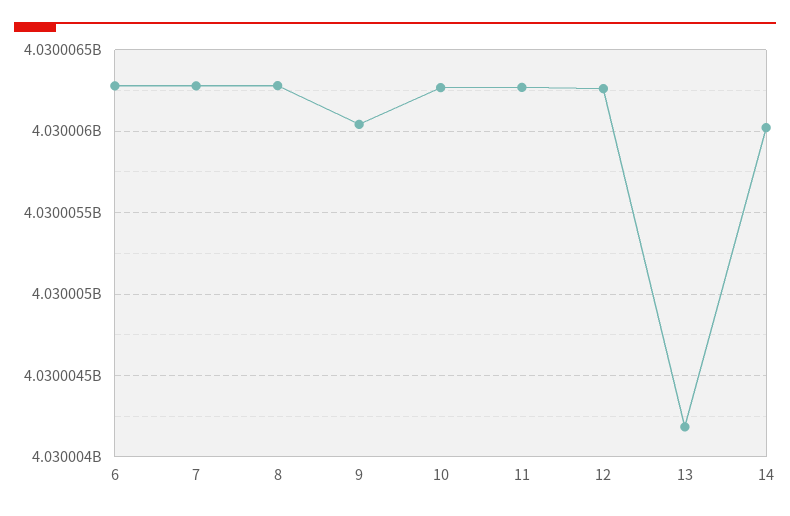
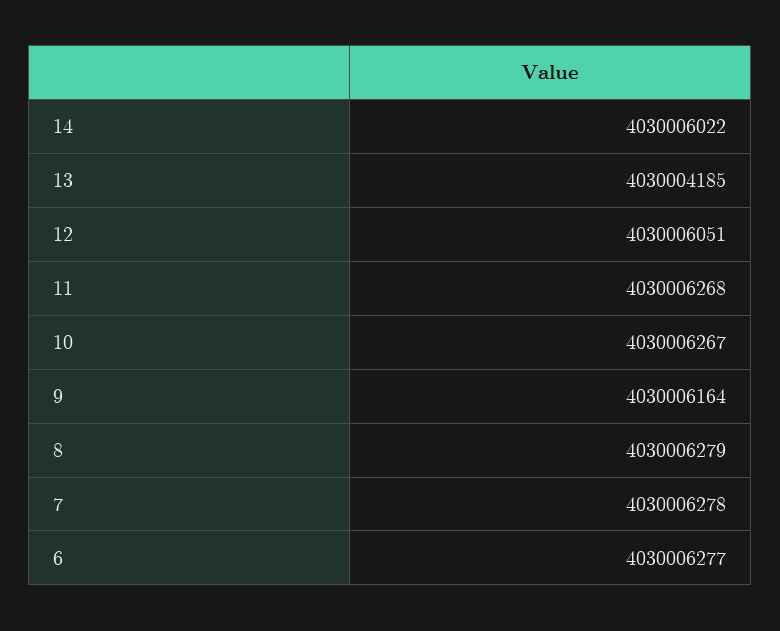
9: 4030006050 -> 4030006164
12: 4030006250 -> 4030006051

